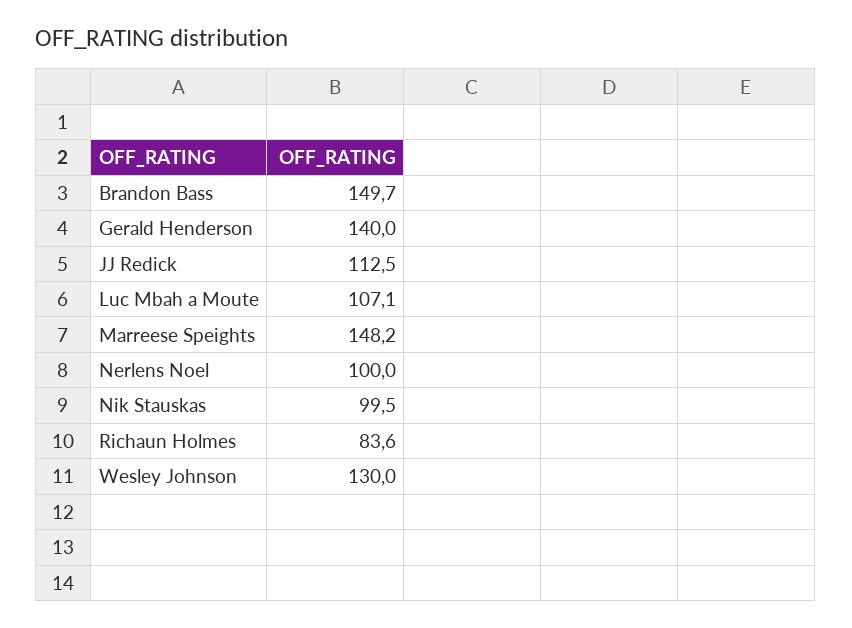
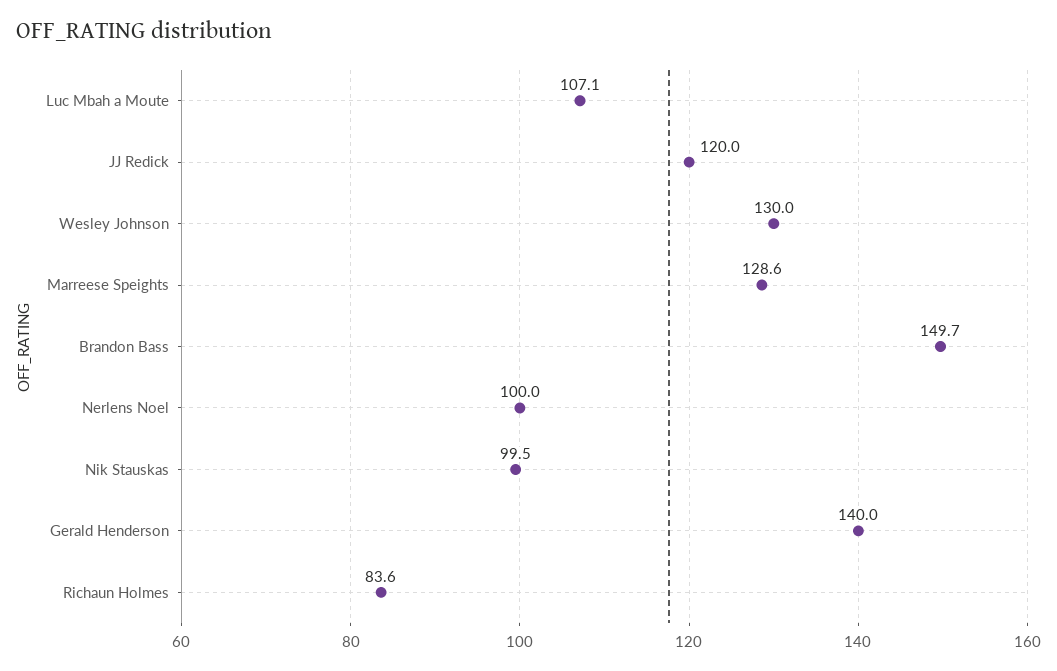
JJ Redick: 112.5 -> 120
Marreese Speights: 148.2 -> 128.6

